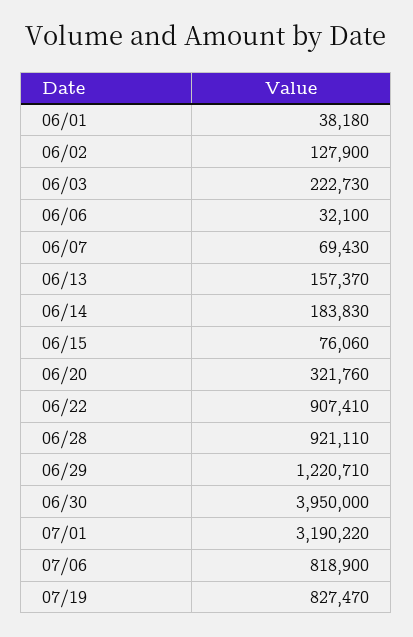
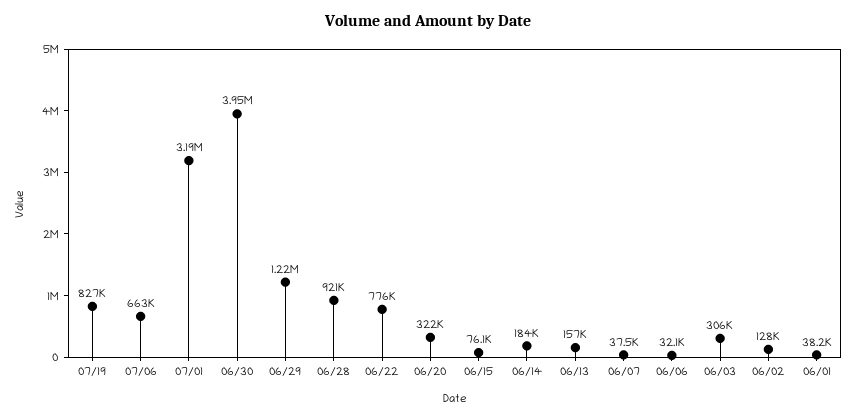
06/03: 222730 -> 306000
06/07: 69430 -> 37500
06/22: 907410 -> 776000
07/06: 818900 -> 663000

